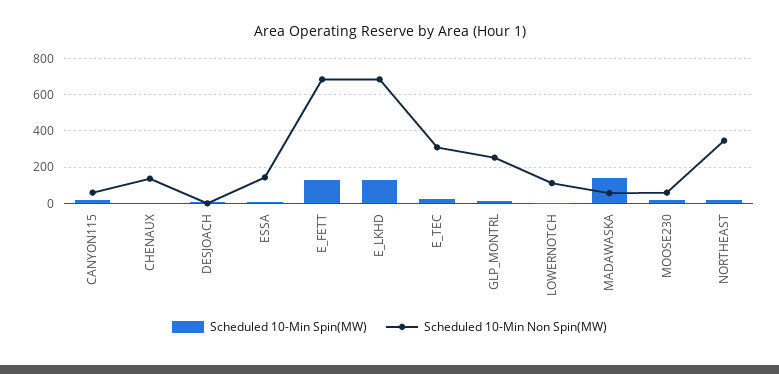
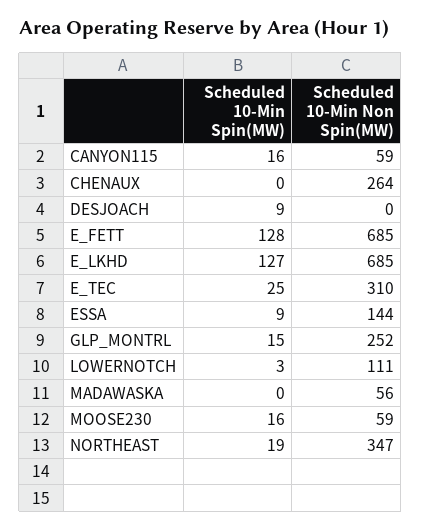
Scheduled 10-Min Non Spin(MW), CHENAUX: 150 -> 264
Scheduled 10-Min Spin(MW), MADAWASKA: 150 -> 0

